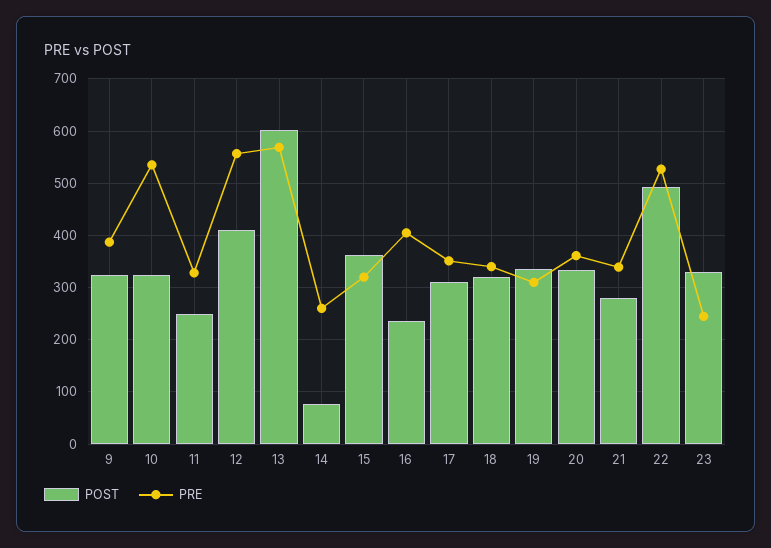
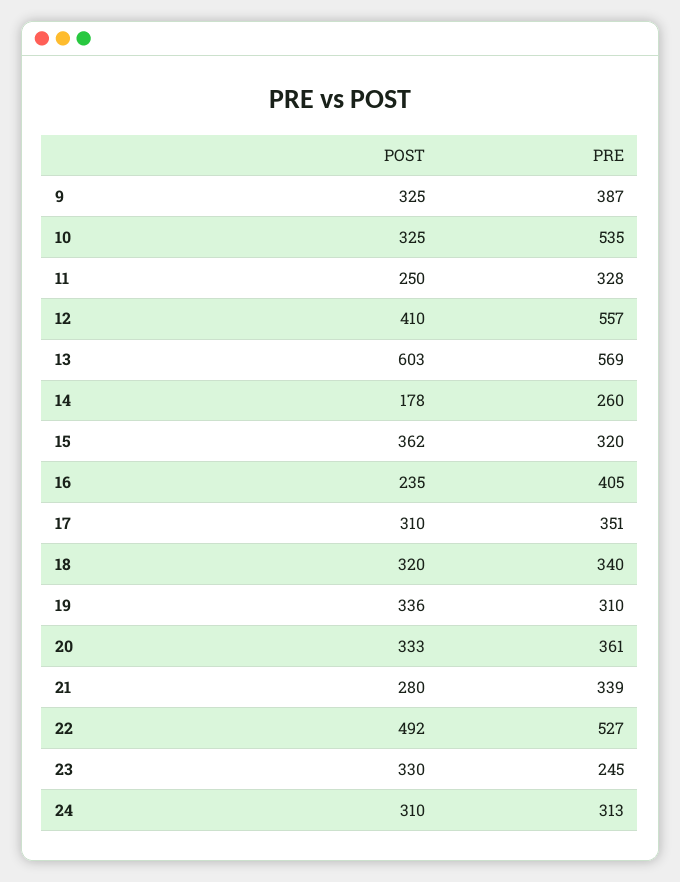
POST, 14: 80 -> 178
POST, 24: none -> 310
PRE, 24: none -> 313

